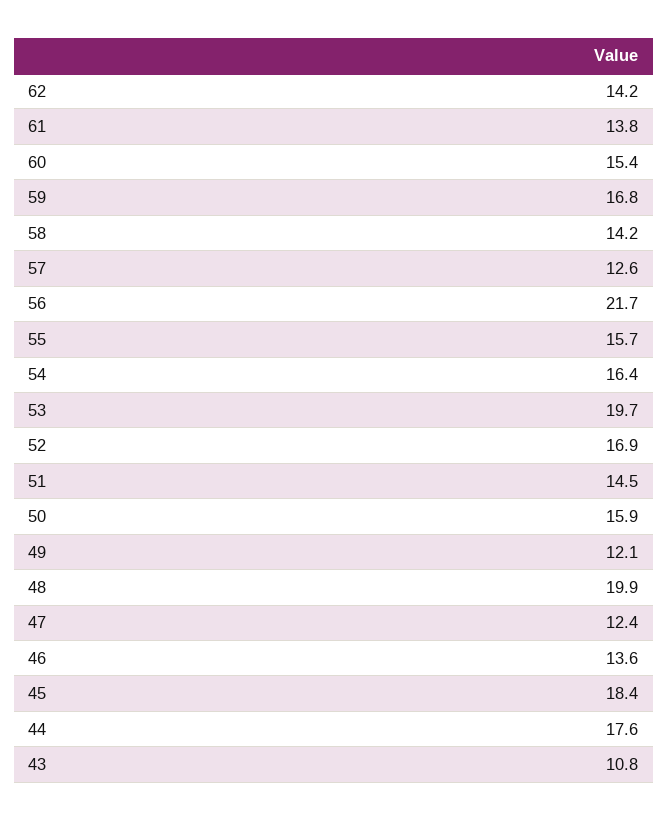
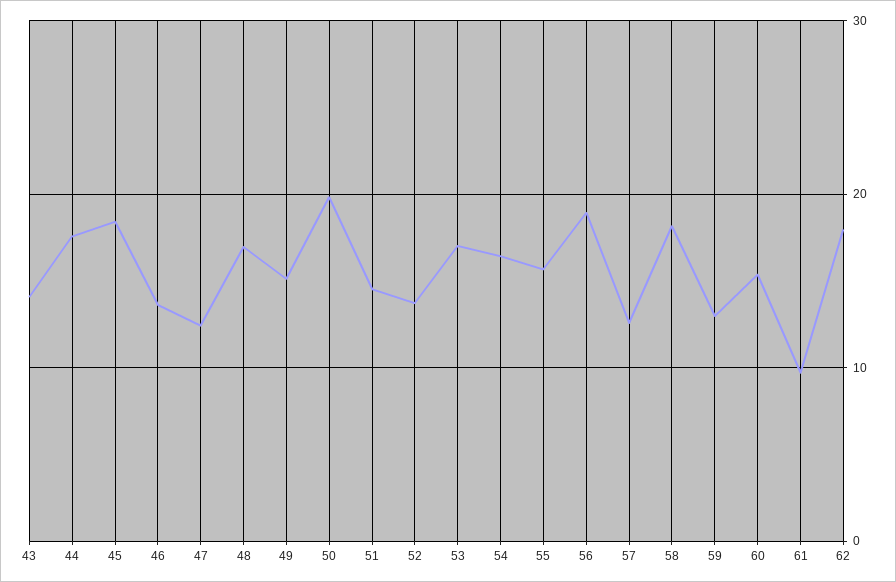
62: 14.2 -> 18
61: 13.8 -> 10
59: 16.8 -> 13
58: 14.2 -> 18
56: 21.7 -> 19
53: 19.7 -> 17
52: 16.9 -> 14
50: 15.9 -> 20
49: 12.1 -> 15
48: 19.9 -> 17
43: 10.8 -> 14

